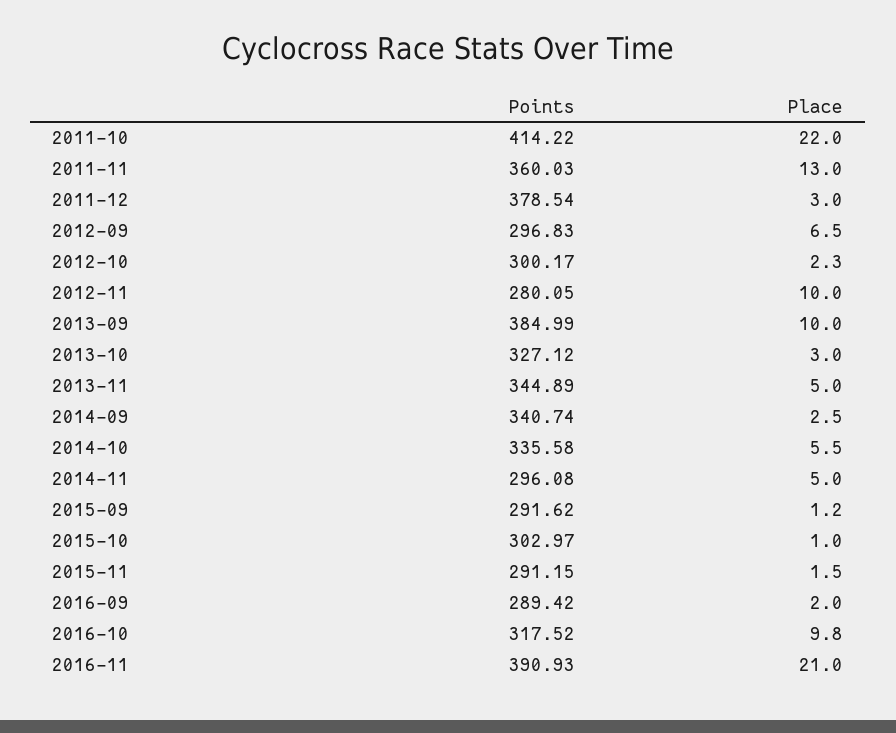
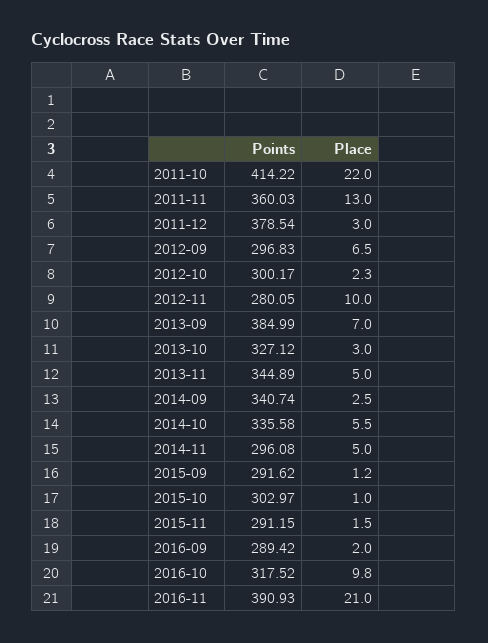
Place, 2013-09: 10 -> 7

